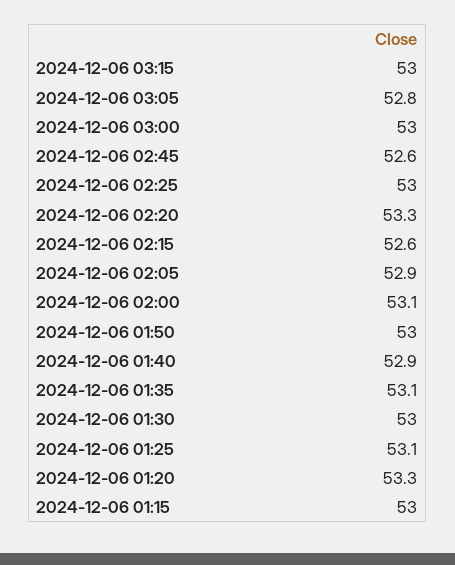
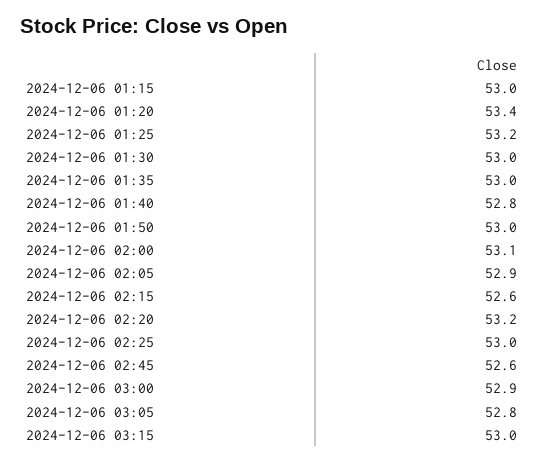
2024-12-06 03:00: 53 -> 52.9
2024-12-06 02:20: 53.3 -> 53.2
2024-12-06 01:40: 52.9 -> 52.8
2024-12-06 01:35: 53.1 -> 53
2024-12-06 01:25: 53.1 -> 53.2
2024-12-06 01:20: 53.3 -> 53.4

